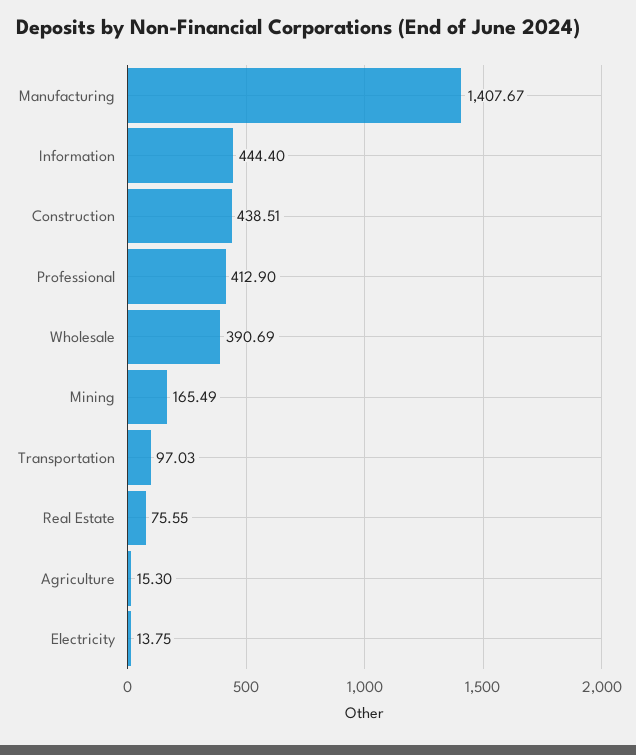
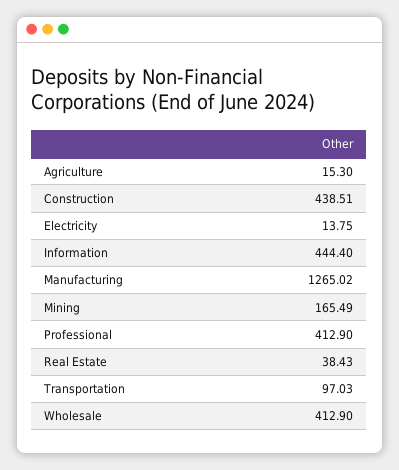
Manufacturing: 1407.67 -> 1265.02
Wholesale: 390.69 -> 412.9
Real Estate: 75.55 -> 38.43

